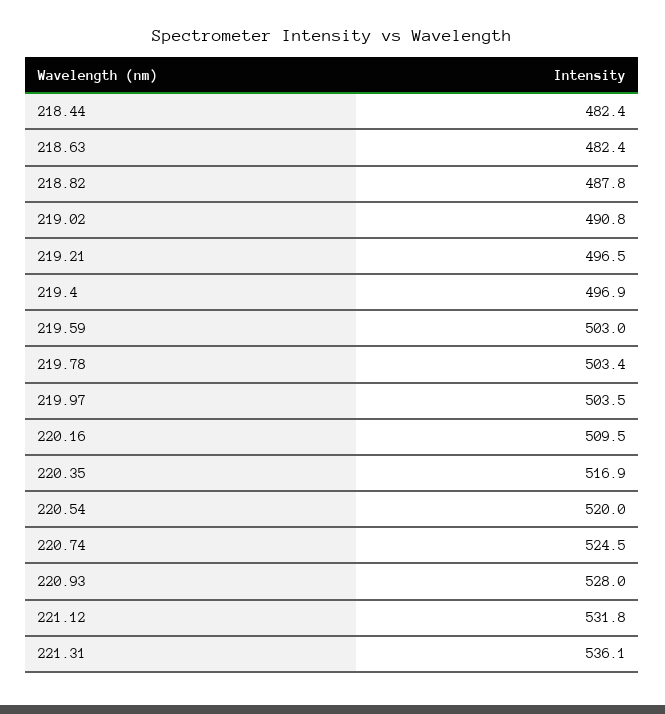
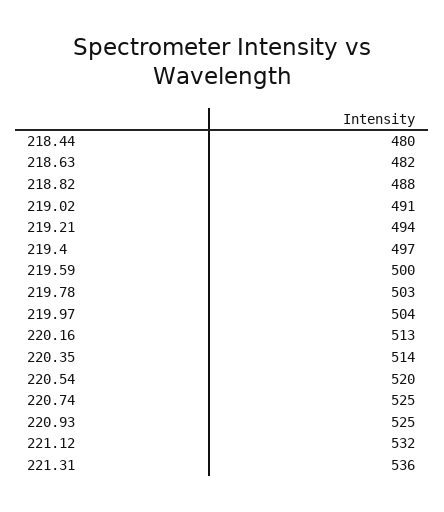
218.44: 482.4 -> 480
219.21: 496.5 -> 494
219.59: 503 -> 500
220.16: 509.5 -> 513
220.35: 516.9 -> 514
220.93: 528 -> 525

